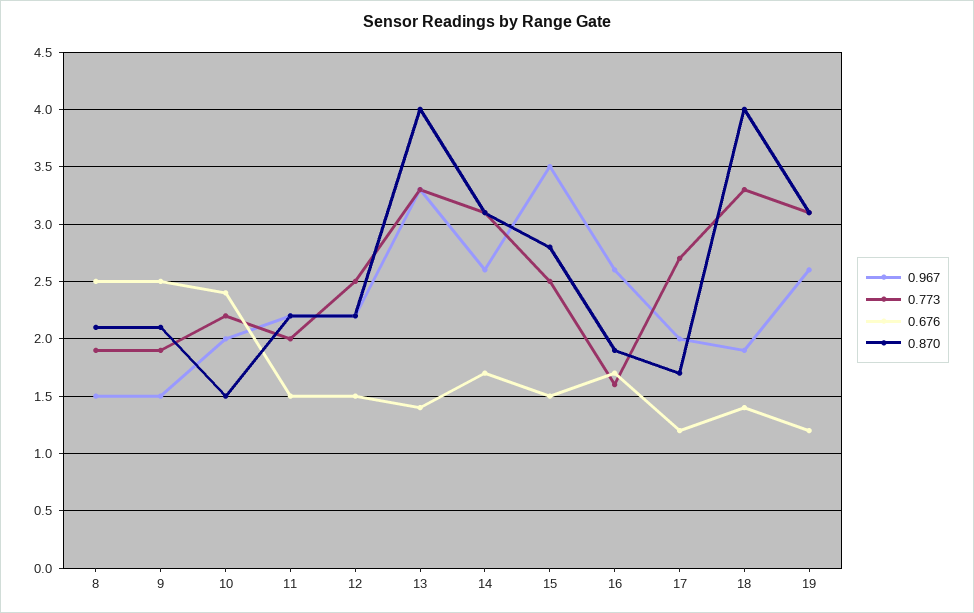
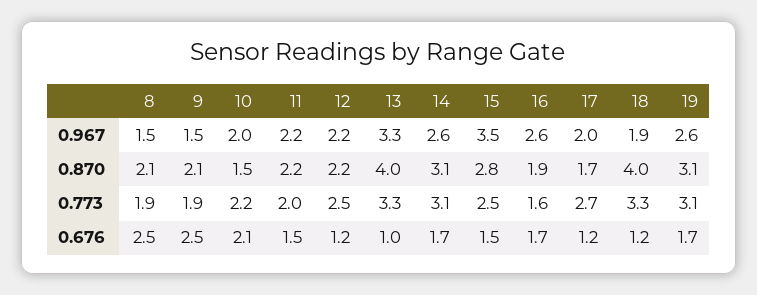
0.676, 10: 2.4 -> 2.1
0.676, 12: 1.5 -> 1.2
0.676, 13: 1.4 -> 1
0.676, 18: 1.4 -> 1.2
0.676, 19: 1.2 -> 1.7

